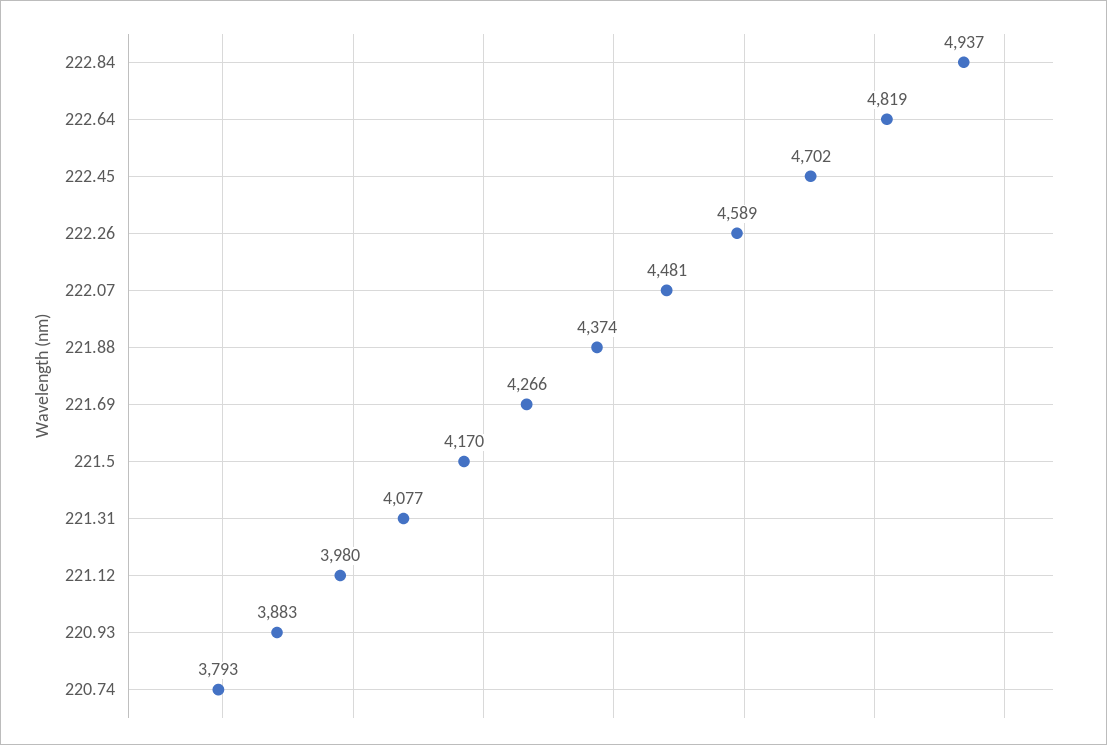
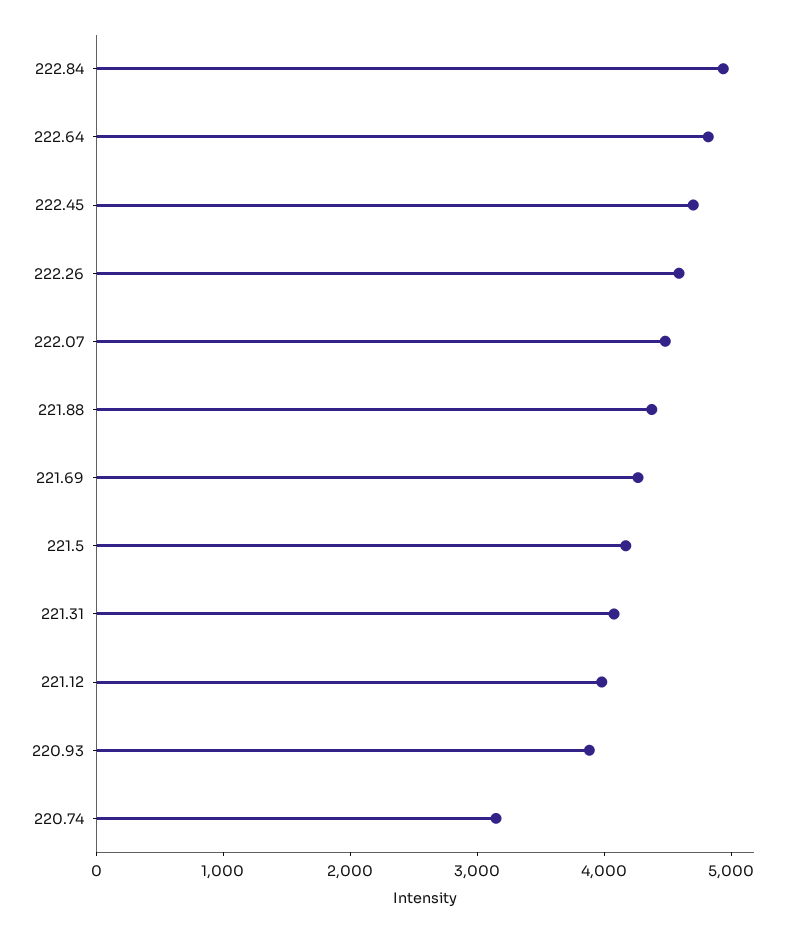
220.74: 3793 -> 3200

